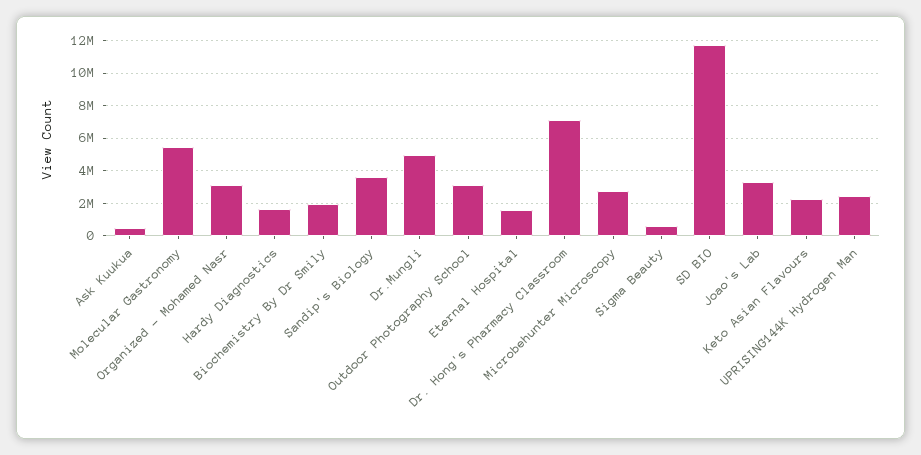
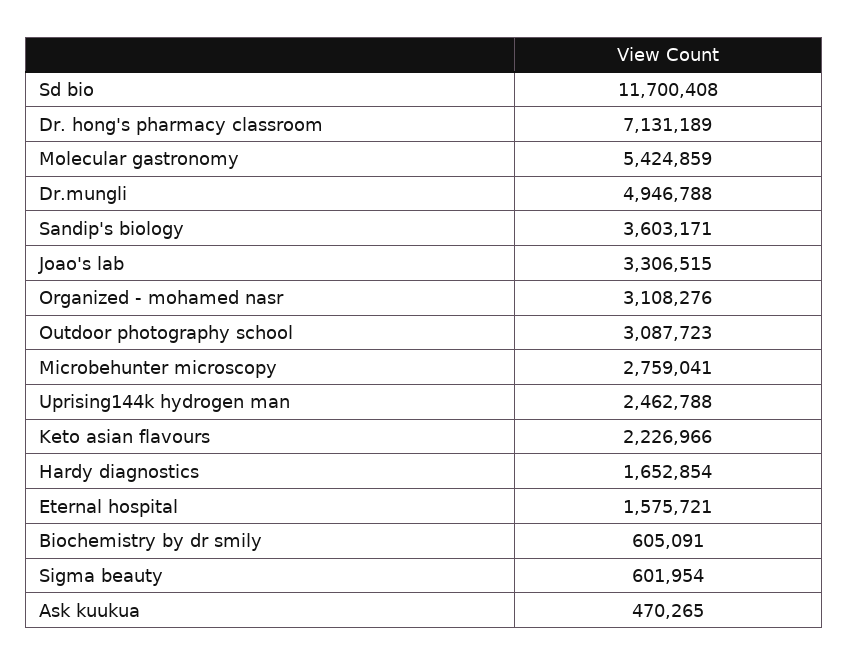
Biochemistry By Dr Smily: 2000000 -> 605091

